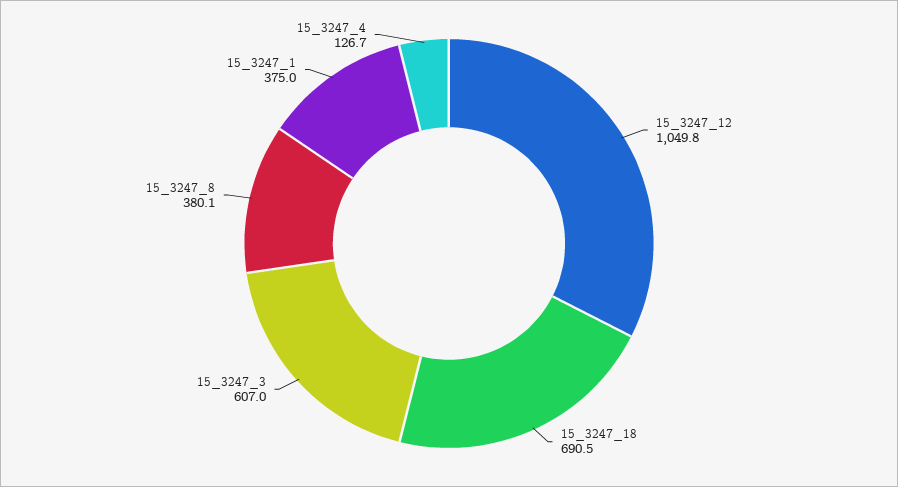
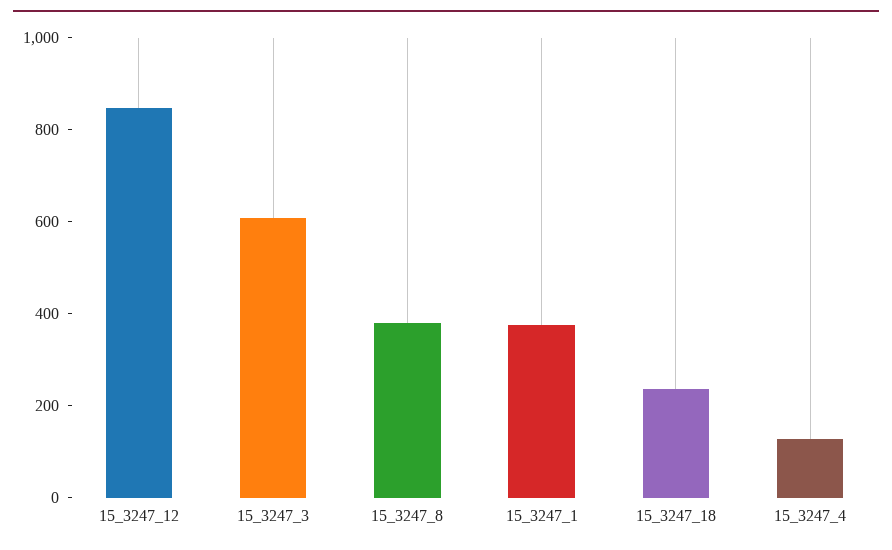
15_3247_12: 1049.8 -> 850
15_3247_18: 690.5 -> 250

